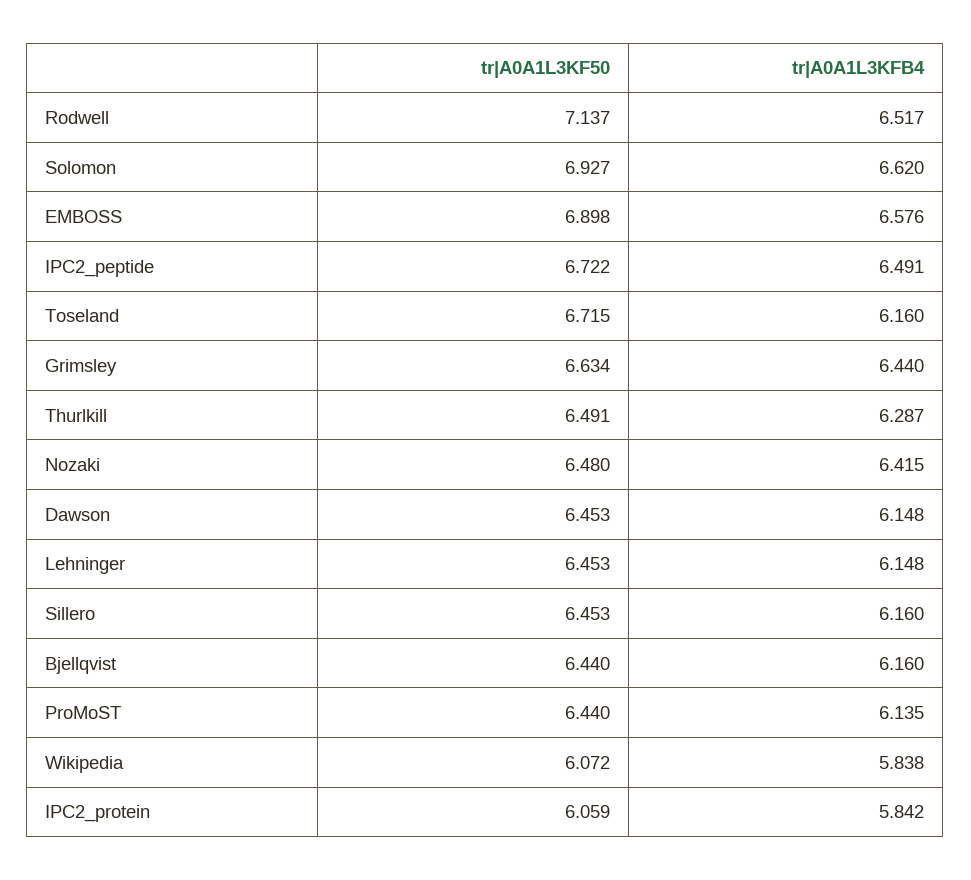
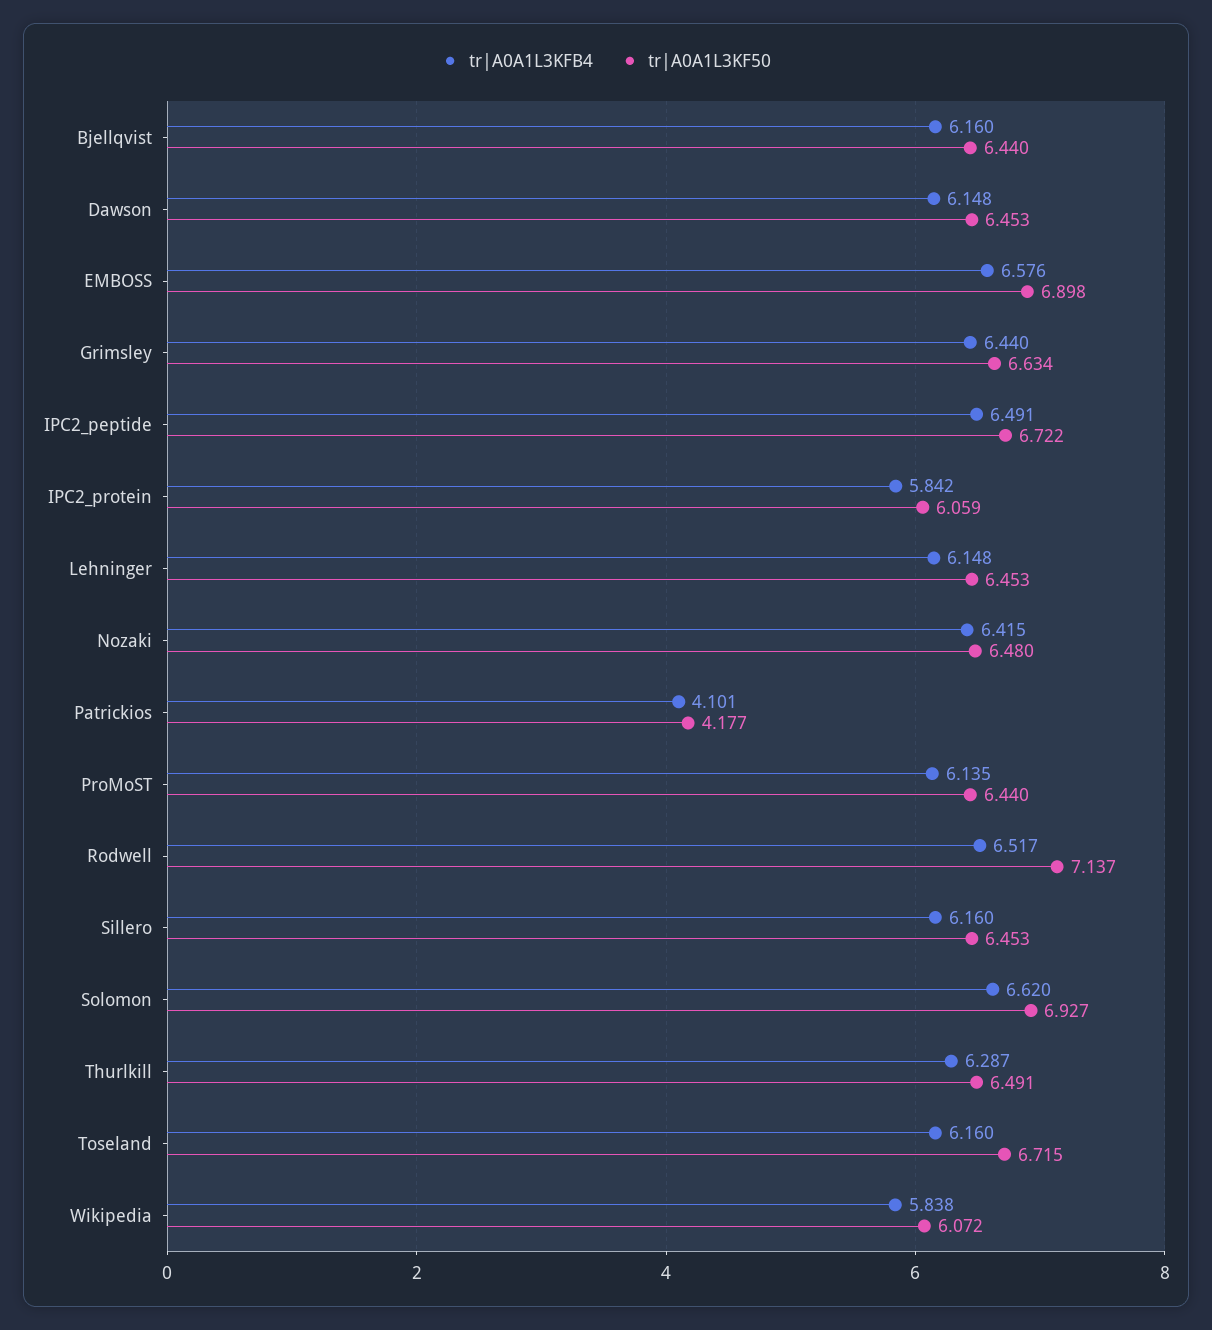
tr|A0A1L3KFB4, Patrickios: none -> 4.101
tr|A0A1L3KF50, Patrickios: none -> 4.177

